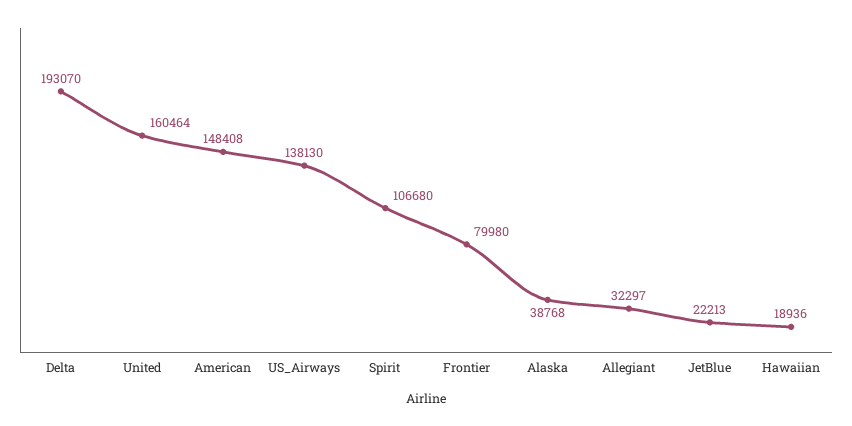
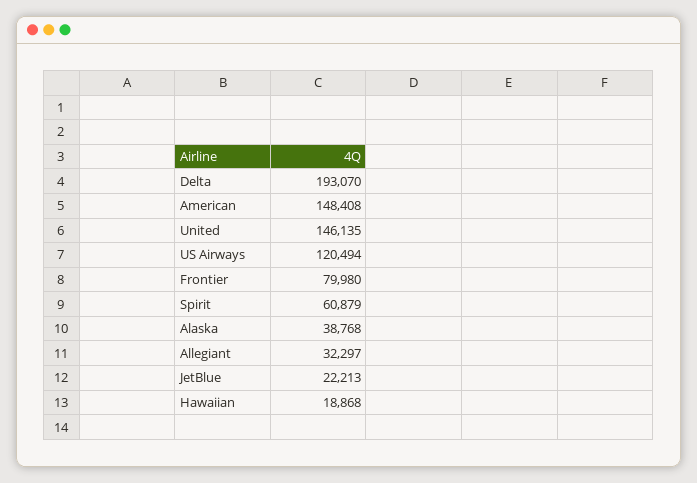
United: 160464 -> 146135
US_Airways: 138130 -> 120494
Spirit: 106680 -> 60879
Hawaiian: 18936 -> 18868

